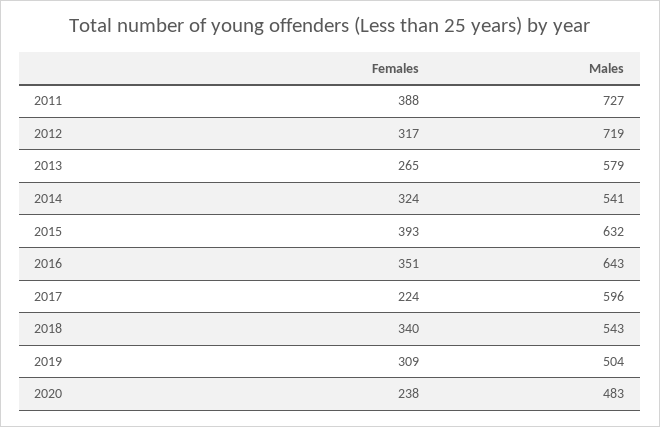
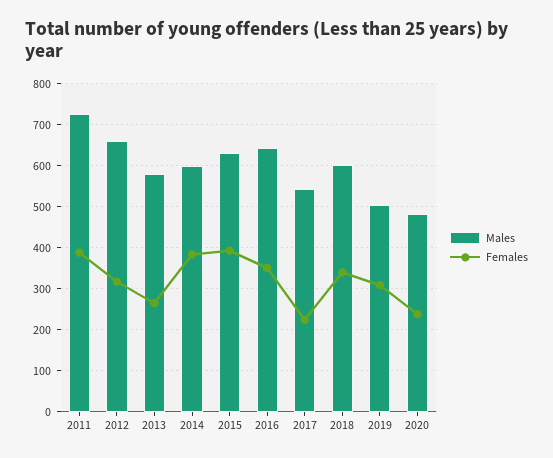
Males, 2012: 719 -> 660
Females, 2014: 324 -> 380
Males, 2014: 541 -> 600
Males, 2017: 596 -> 540
Males, 2018: 543 -> 600

